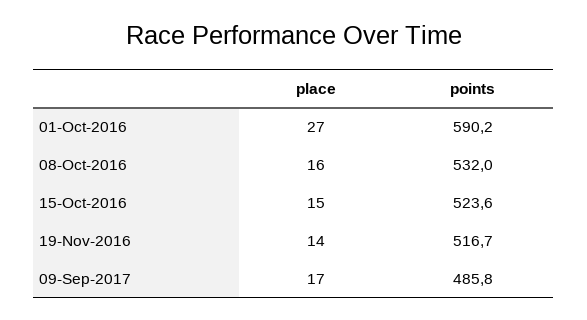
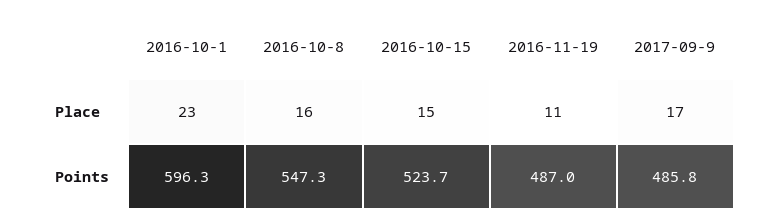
place, 01-Oct-2016: 27 -> 23
points, 01-Oct-2016: 590.2 -> 596.3
points, 08-Oct-2016: 532 -> 547.3
points, 15-Oct-2016: 523.6 -> 523.7
place, 19-Nov-2016: 14 -> 11
points, 19-Nov-2016: 516.7 -> 487

